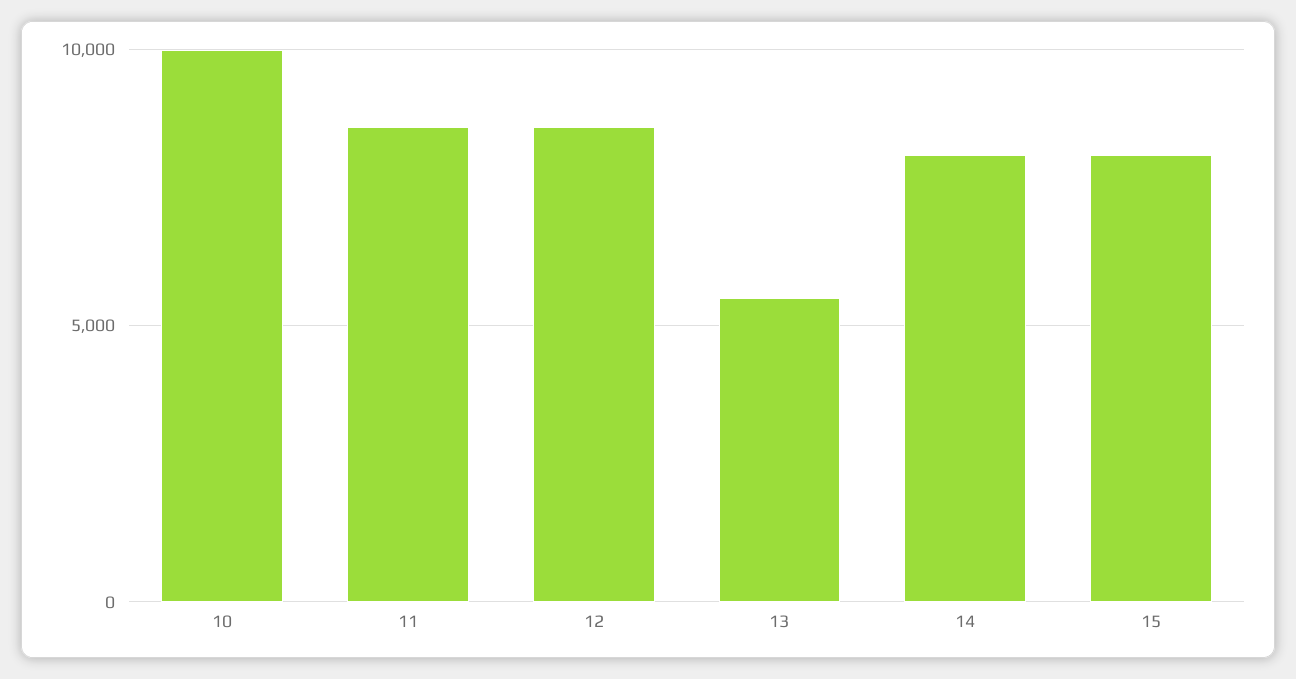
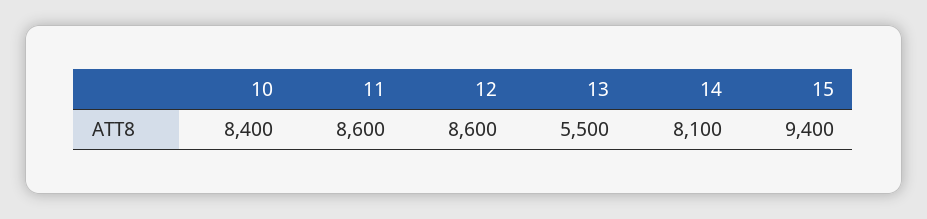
10: 10000 -> 8400
15: 8000 -> 9400

